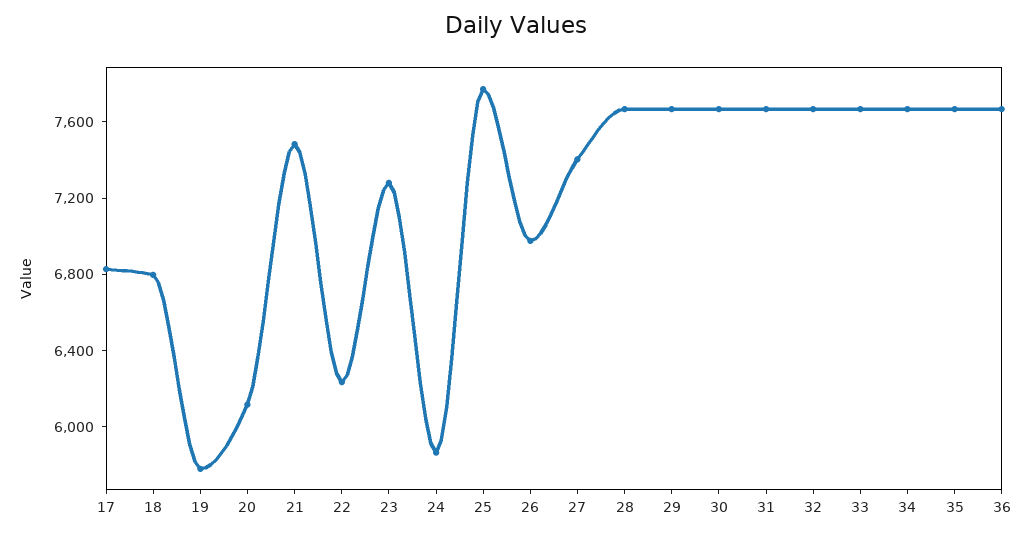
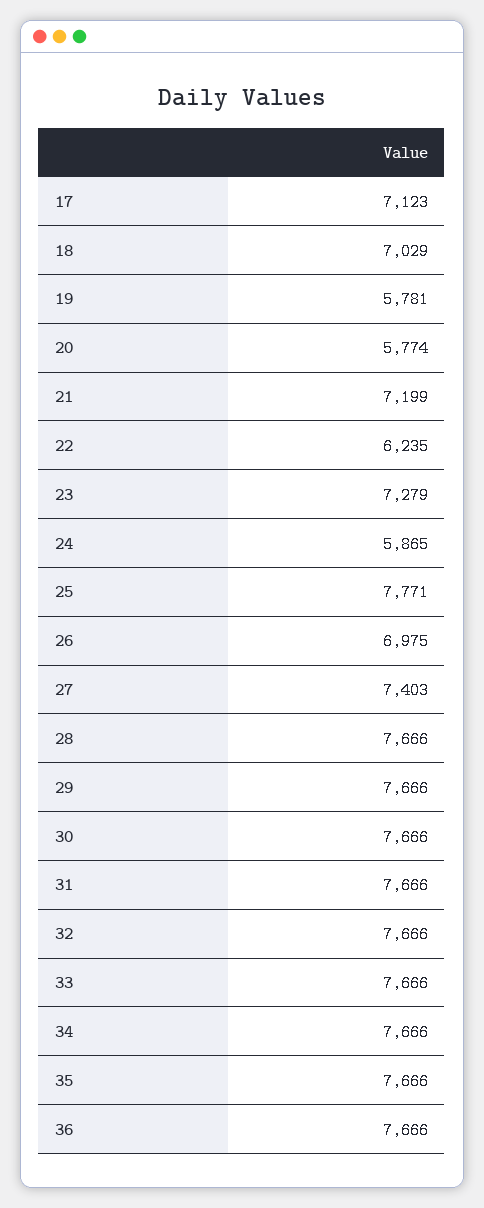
17: 6800 -> 7123
18: 6800 -> 7029
20: 6100 -> 5774
21: 7500 -> 7199

